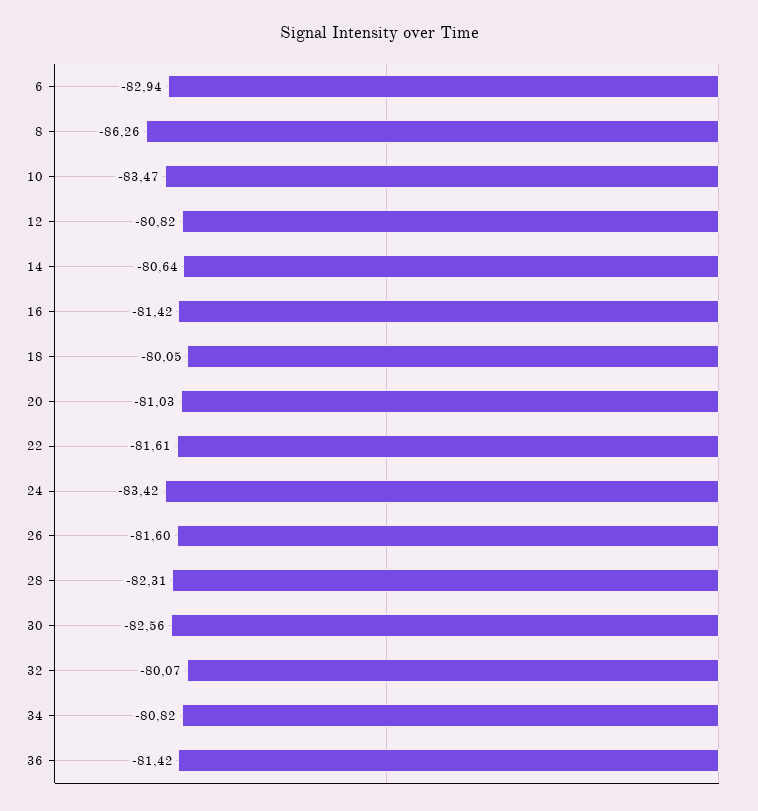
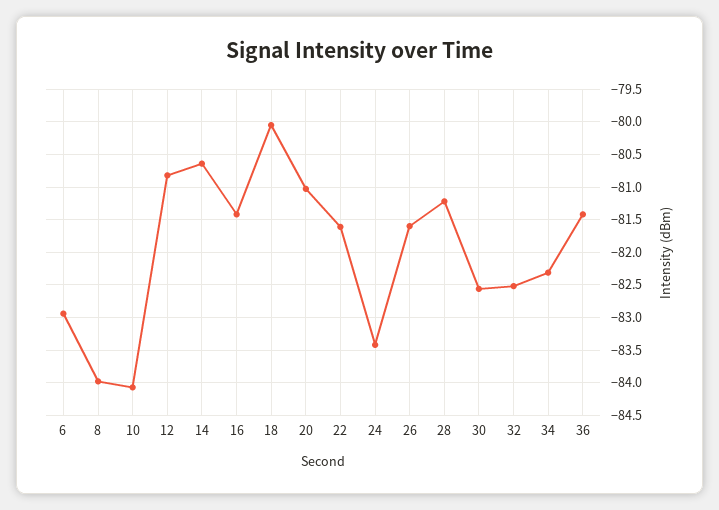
8: -86.26 -> -84
10: -83.47 -> -84.1
28: -82.31 -> -81.2
32: -80.07 -> -82.5
34: -80.82 -> -82.3

